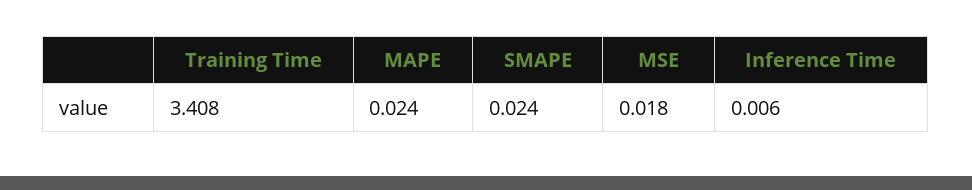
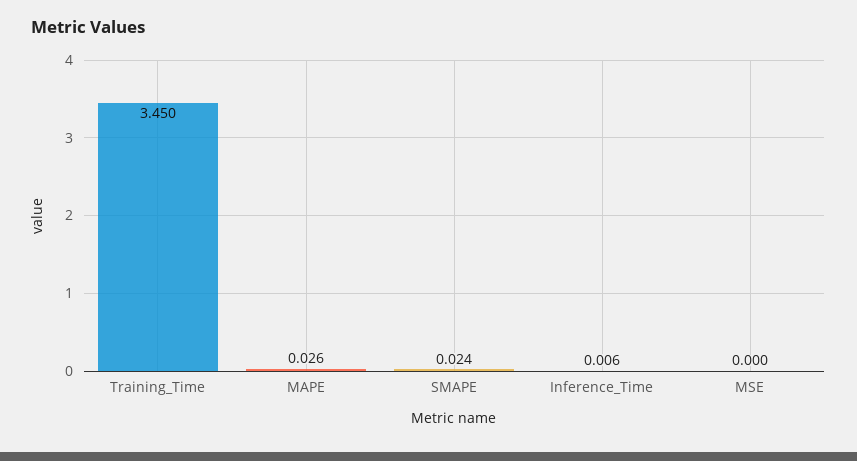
Training Time: 3.408 -> 3.45
MAPE: 0.024 -> 0.026
MSE: 0.018 -> 0

